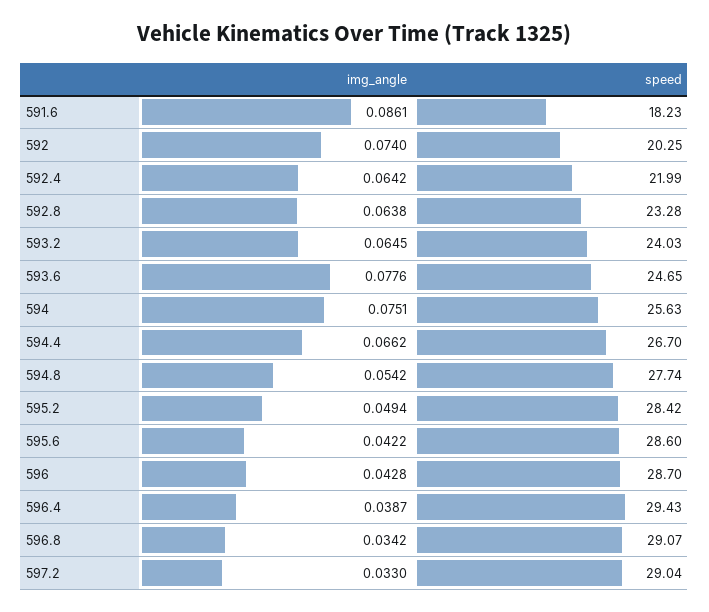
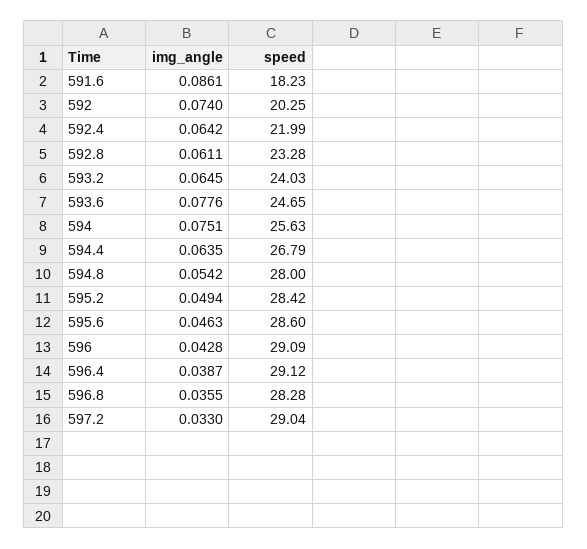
img_angle, 592.8: 0.0638 -> 0.0611
img_angle, 594.4: 0.0662 -> 0.0635
speed, 594.4: 26.7 -> 26.79
speed, 594.8: 27.74 -> 28
img_angle, 595.6: 0.0422 -> 0.0463
speed, 596: 28.7 -> 29.09
speed, 596.4: 29.43 -> 29.12
img_angle, 596.8: 0.0342 -> 0.0355
speed, 596.8: 29.07 -> 28.28

